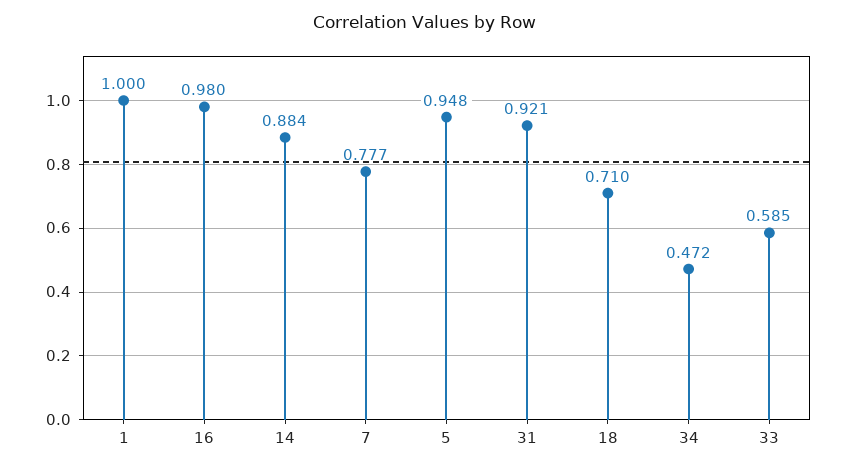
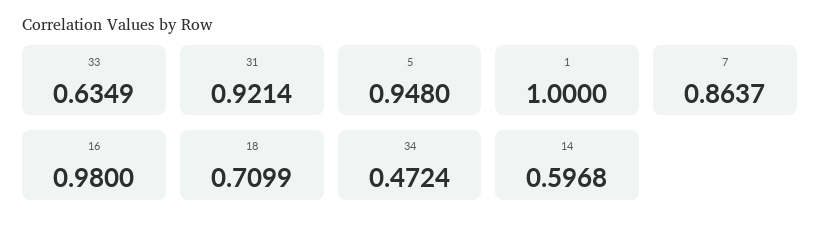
14: 0.884 -> 0.5968
7: 0.777 -> 0.8637
33: 0.585 -> 0.6349

